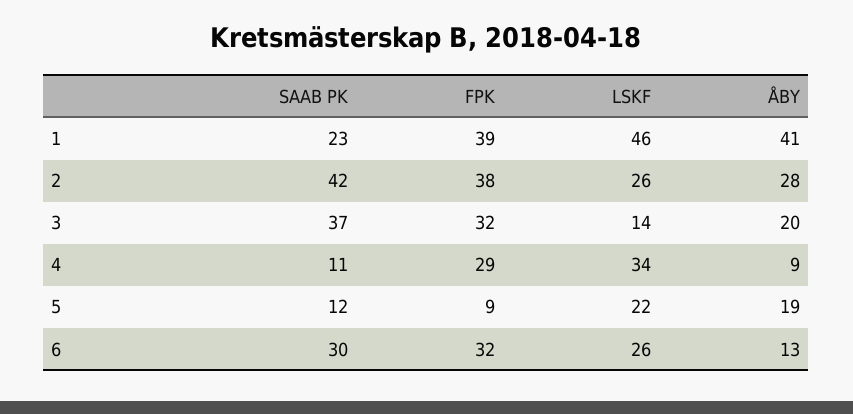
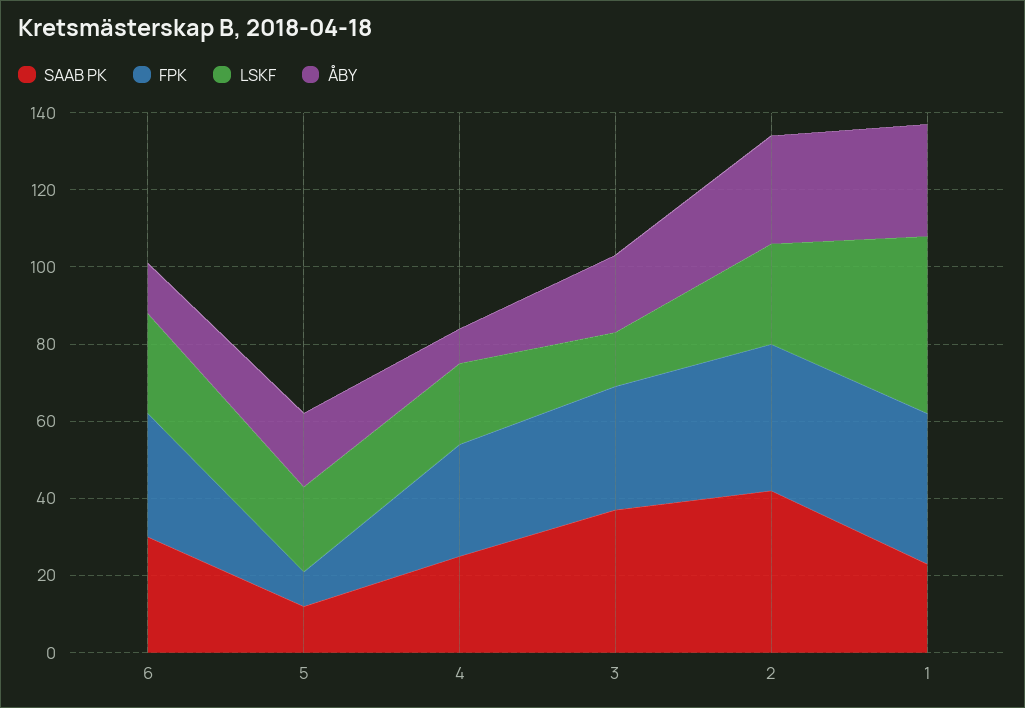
ÅBY, 1: 41 -> 30
SAAB PK, 4: 11 -> 25
LSKF, 4: 34 -> 20

